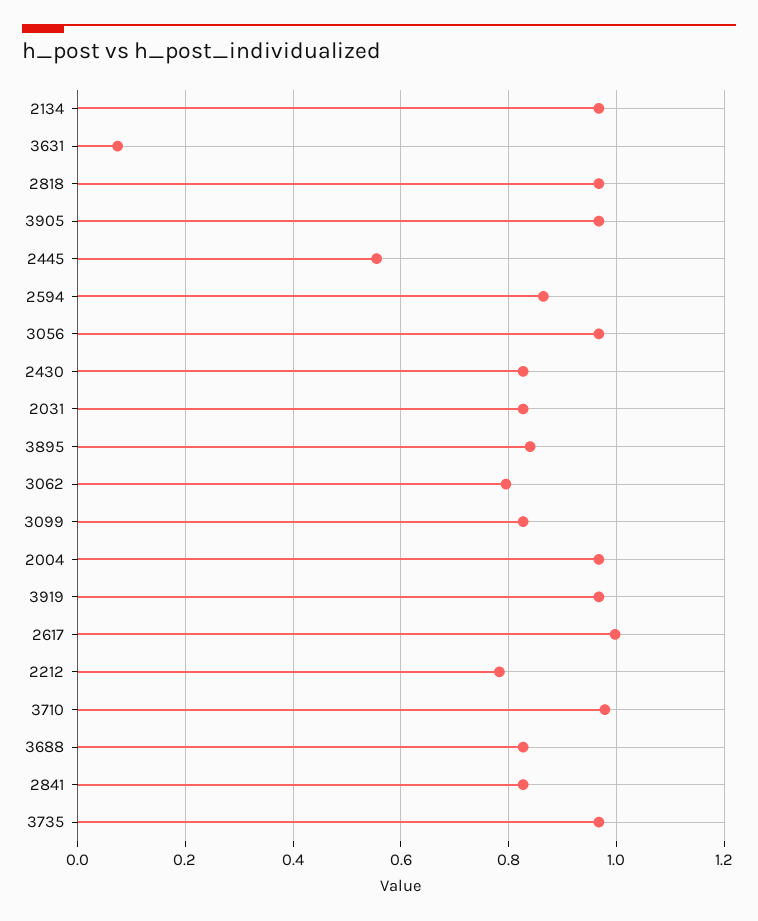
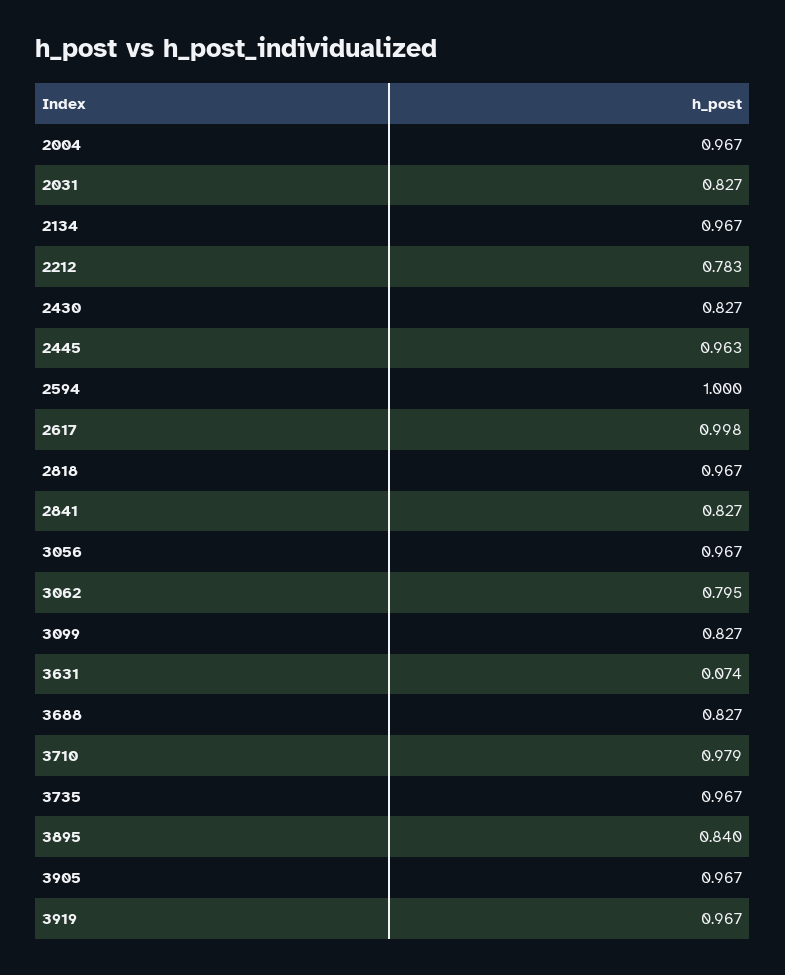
2445: 0.56 -> 0.963
2594: 0.86 -> 1

